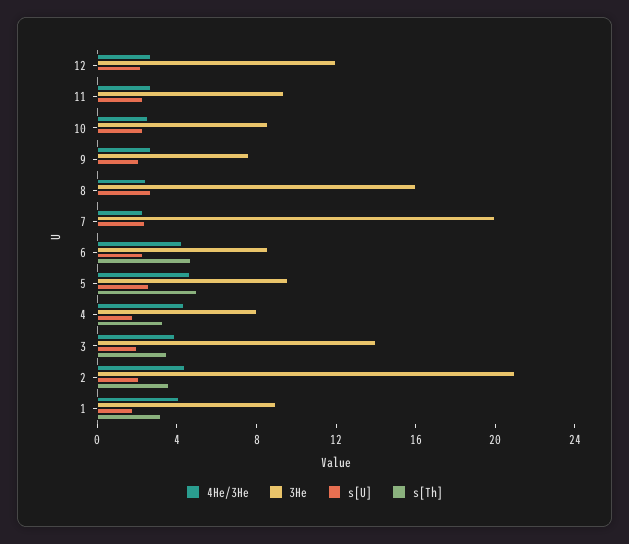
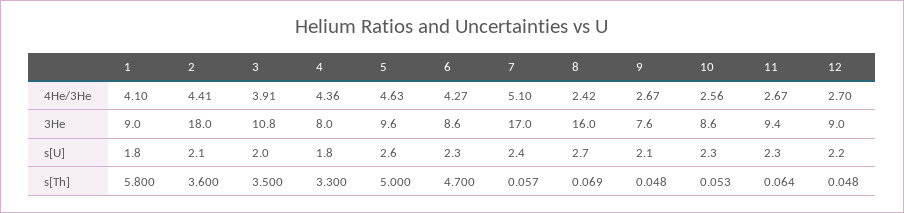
3He, 12: 12 -> 9
4He/3He, 7: 2 -> 5.1
3He, 7: 20 -> 17
3He, 3: 14 -> 10.8
3He, 2: 21 -> 18
s[Th], 1: 3 -> 5.8

